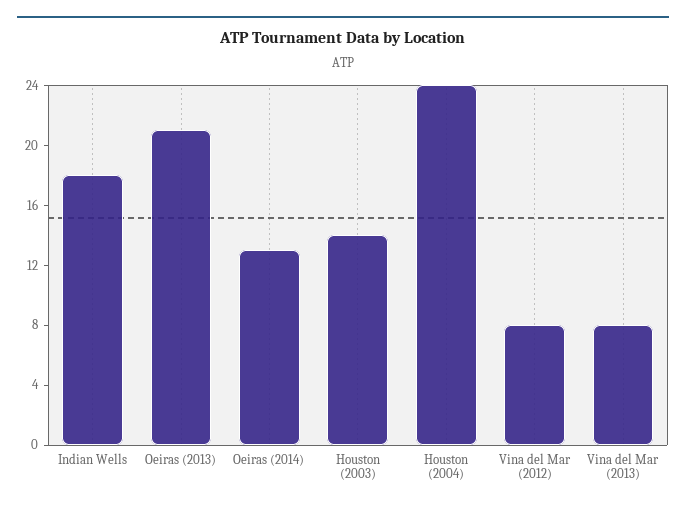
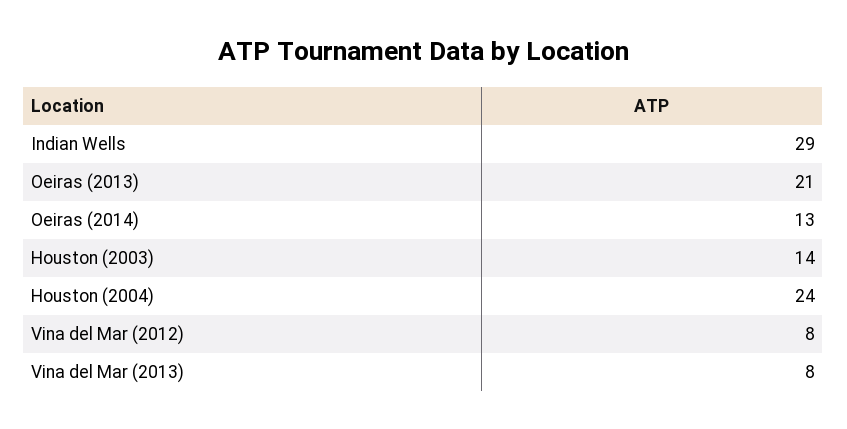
Indian Wells: 18 -> 29

